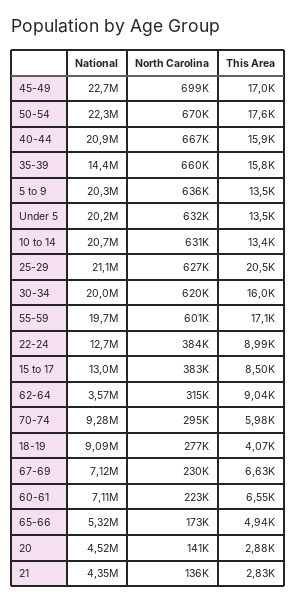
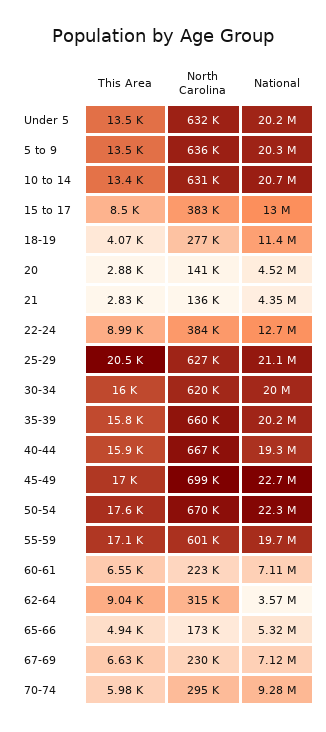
National, 40-44: 20900000 -> 19300000
National, 35-39: 14400000 -> 20200000
National, 18-19: 9090000 -> 11400000

